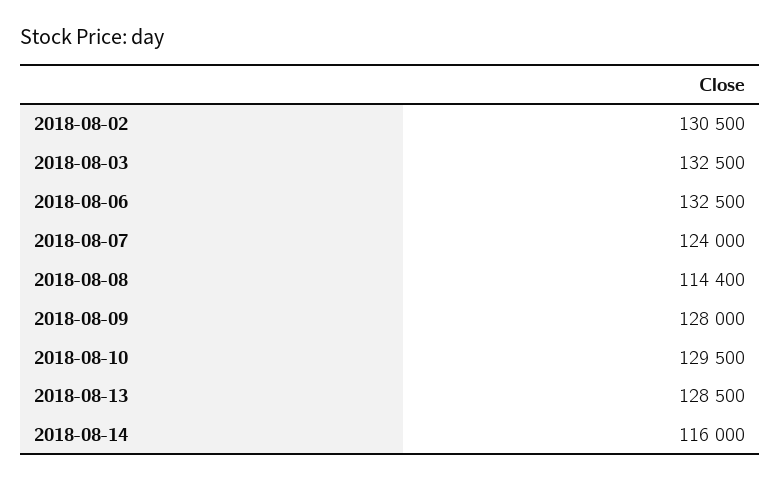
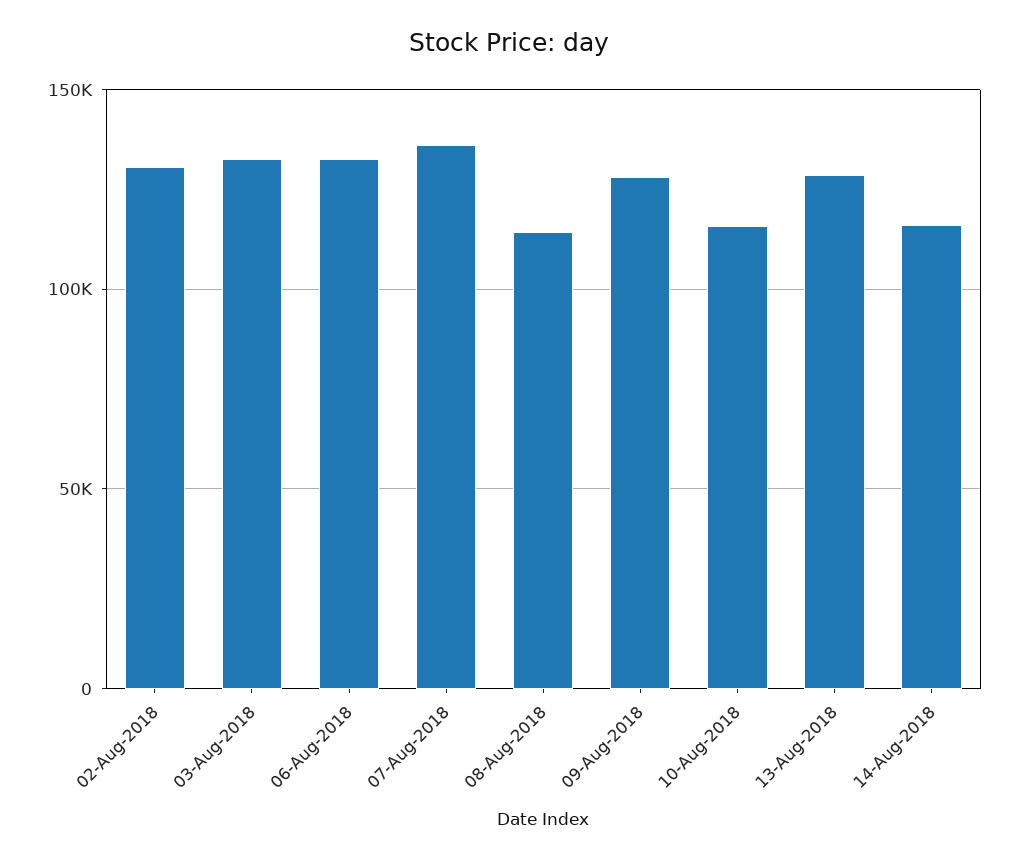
2018-08-07: 124000 -> 135000
2018-08-10: 129500 -> 115000

